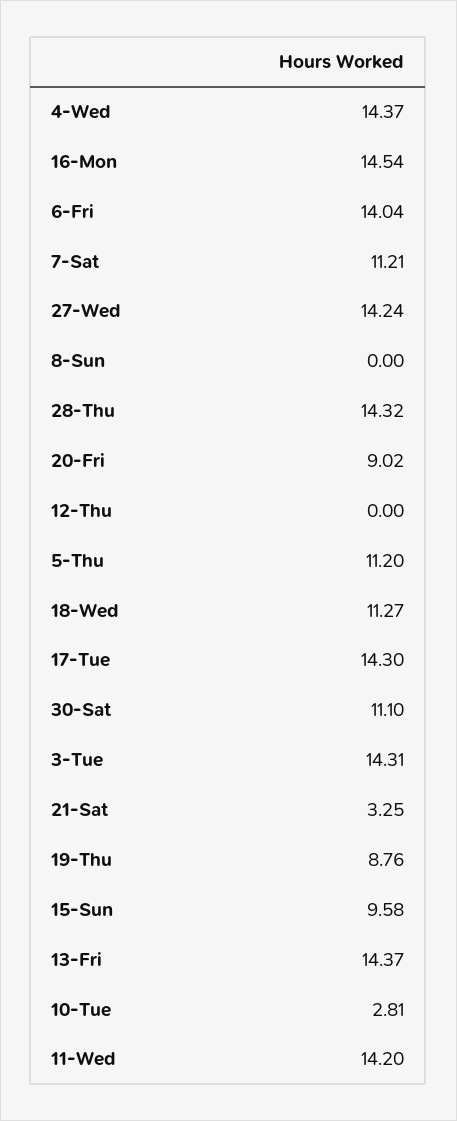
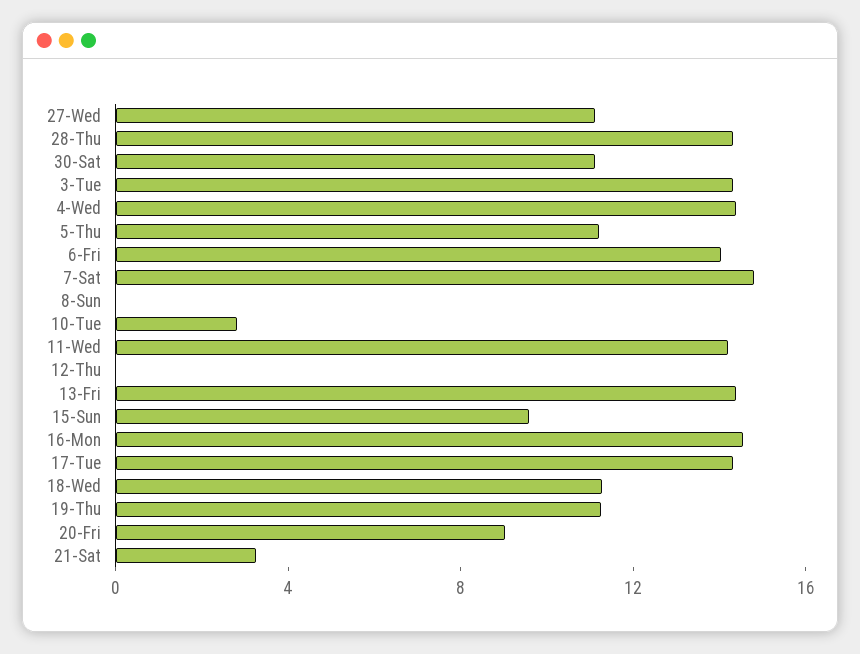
7-Sat: 11.21 -> 15
27-Wed: 14.24 -> 11
19-Thu: 8.76 -> 11

